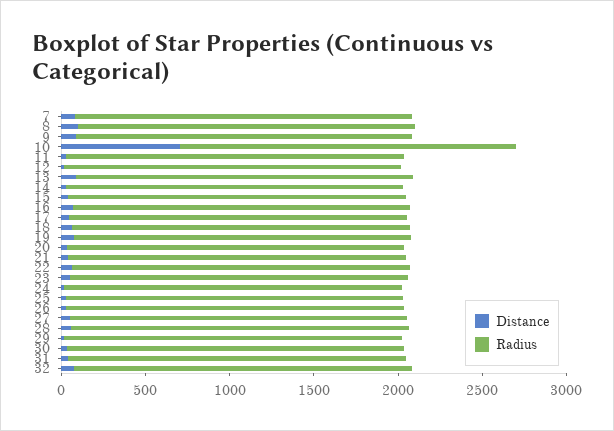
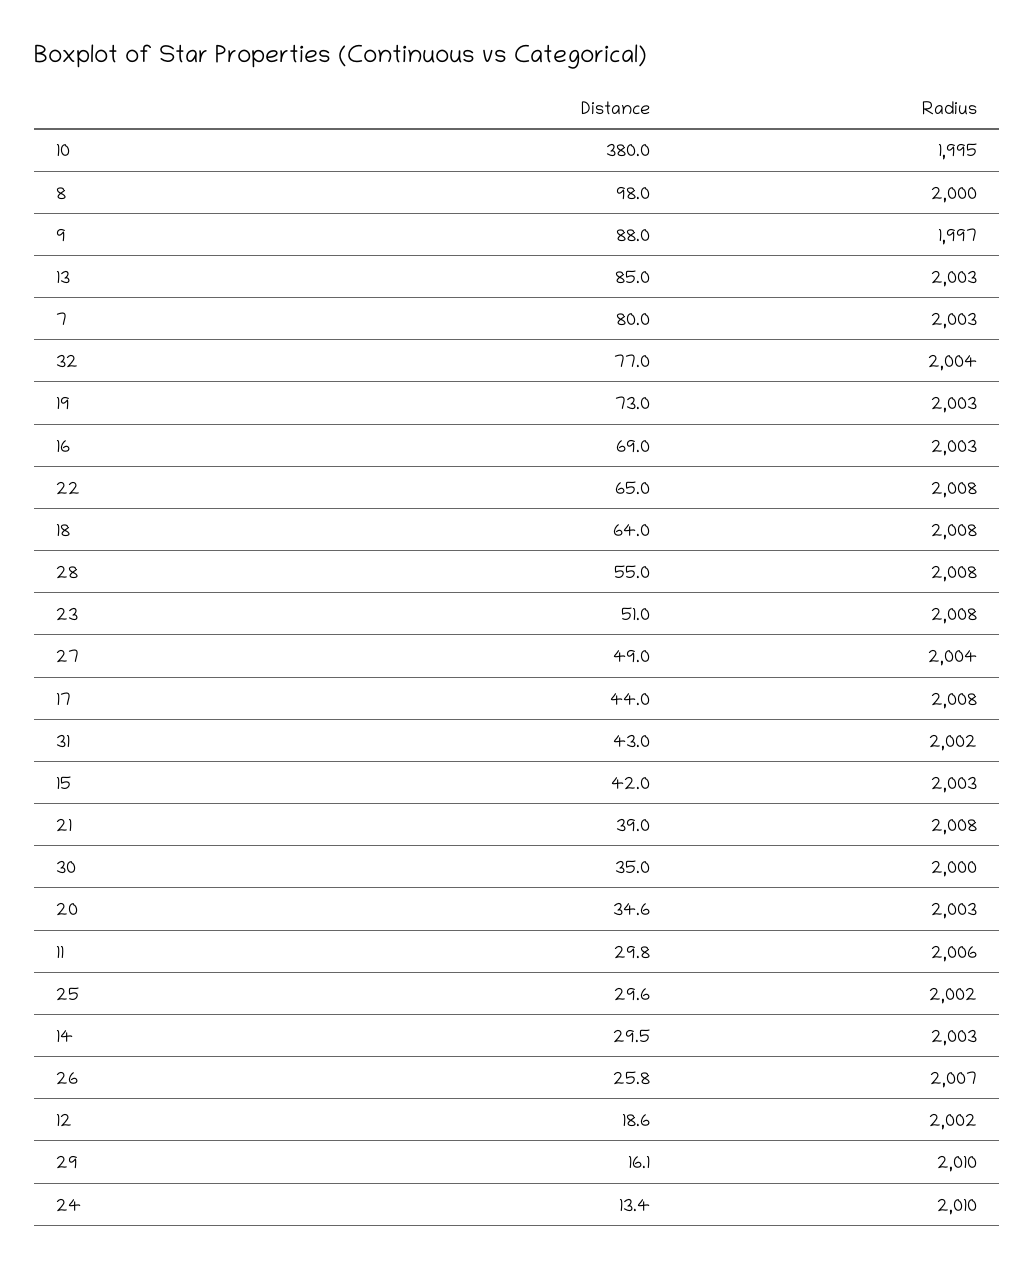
Distance, 10: 700 -> 380

